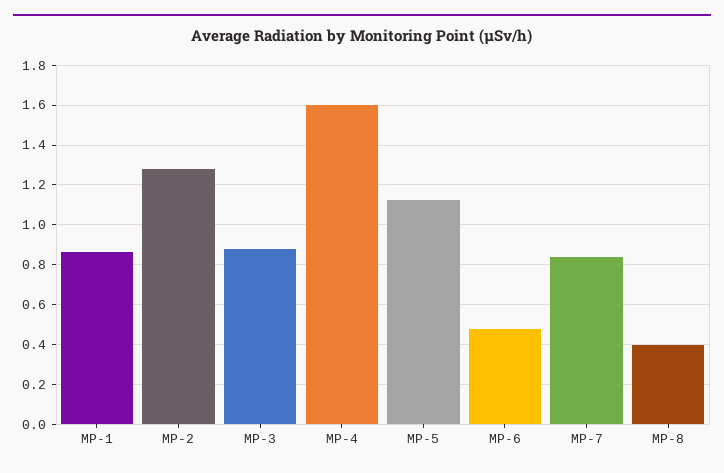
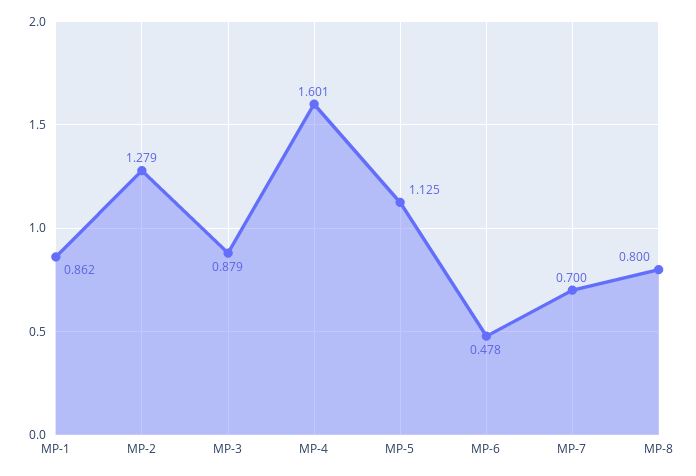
MP-7: 0.85 -> 0.7
MP-8: 0.4 -> 0.8

